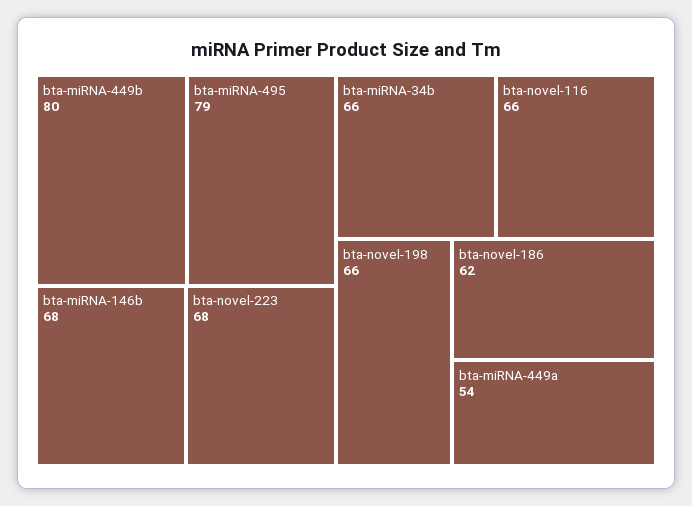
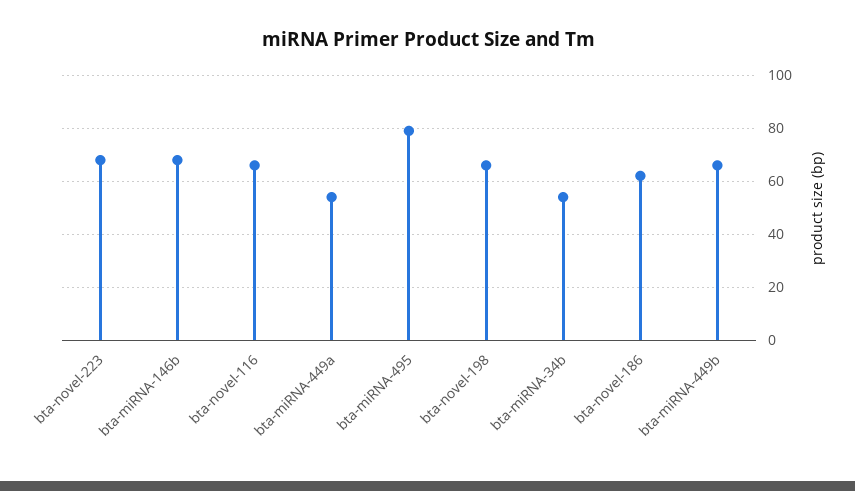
bta-miRNA-449b: 80 -> 65
bta-miRNA-34b: 66 -> 55

